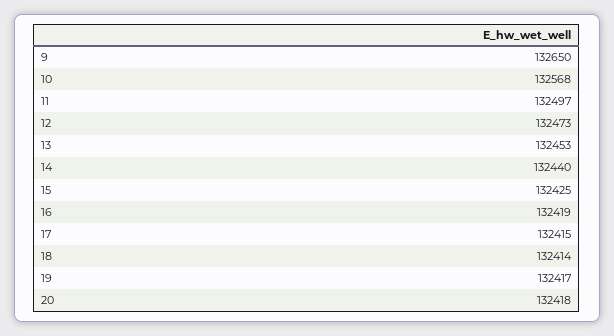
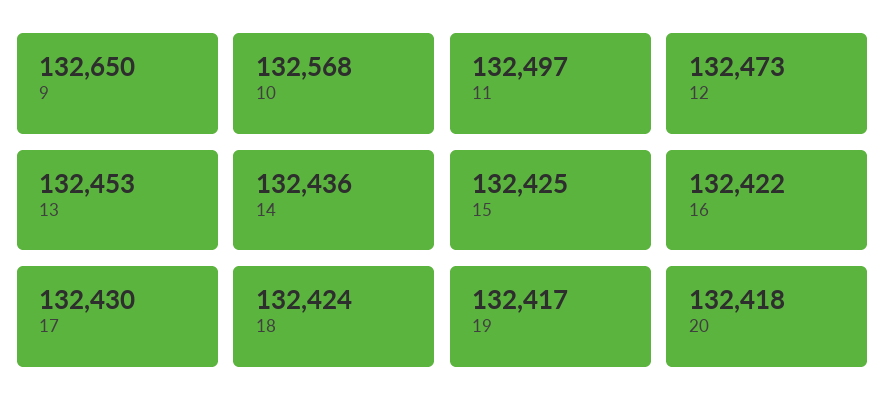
14: 132440 -> 132436
16: 132419 -> 132422
17: 132415 -> 132430
18: 132414 -> 132424

